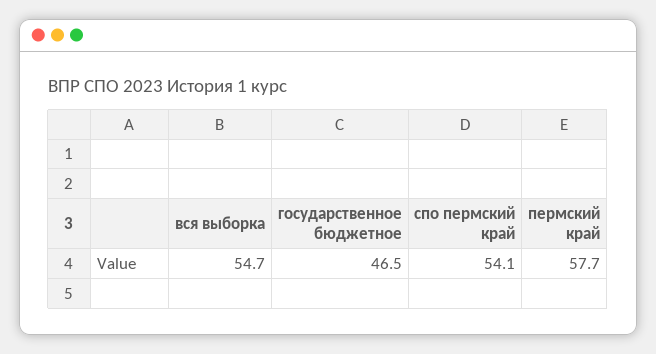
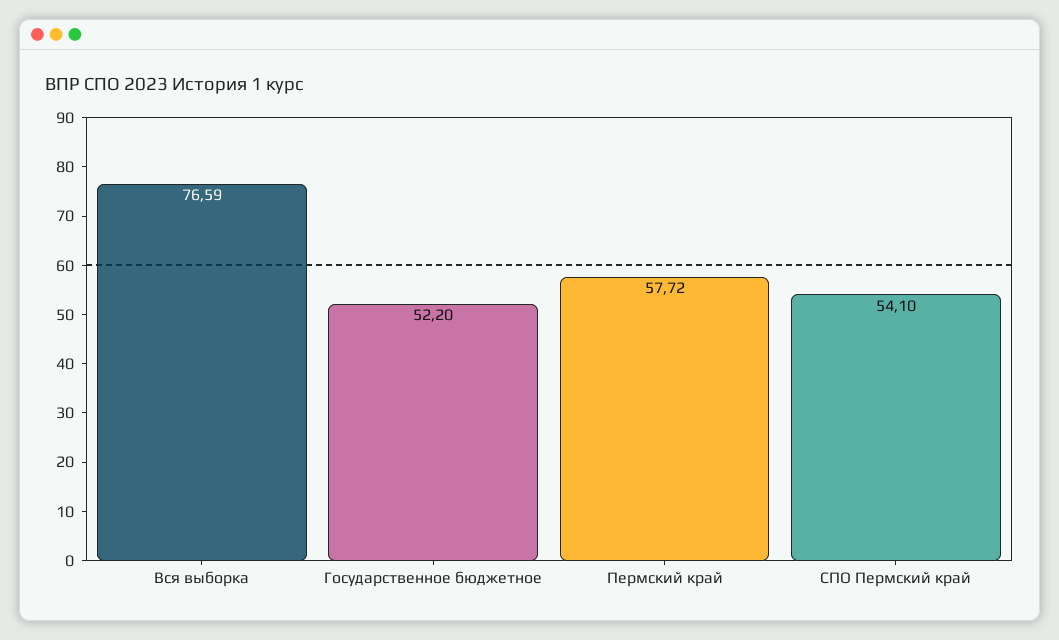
вся выборка: 54.7 -> 76.59
государственное бюджетное: 46.5 -> 52.2

